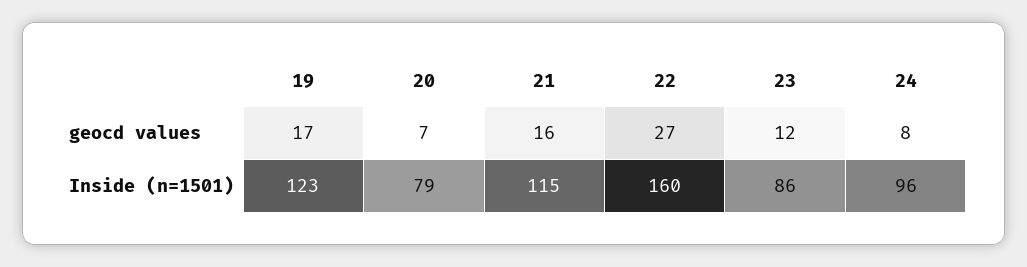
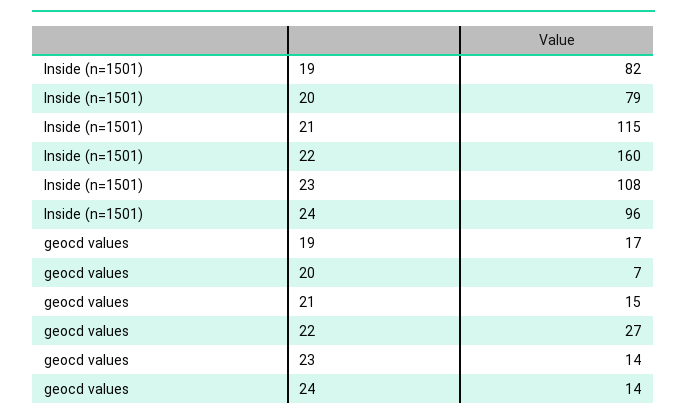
21, geocd values: 16 -> 15
23, geocd values: 12 -> 14
24, geocd values: 8 -> 14
19, Inside (n=1501): 123 -> 82
23, Inside (n=1501): 86 -> 108

